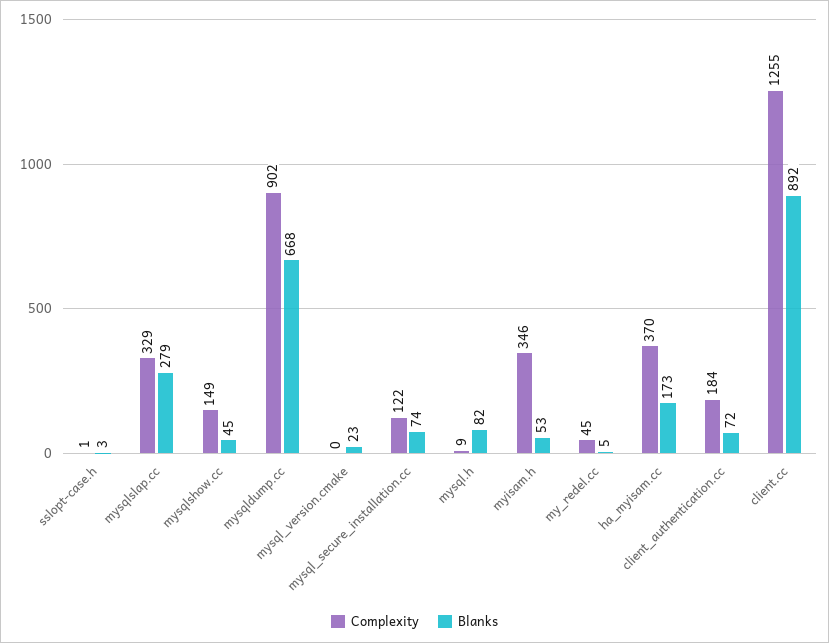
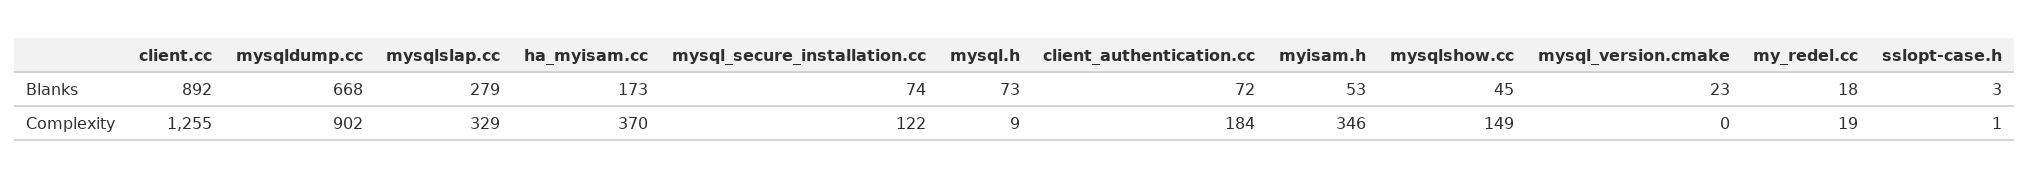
Blanks, mysql.h: 82 -> 73
Complexity, my_redel.cc: 45 -> 19
Blanks, my_redel.cc: 5 -> 18

